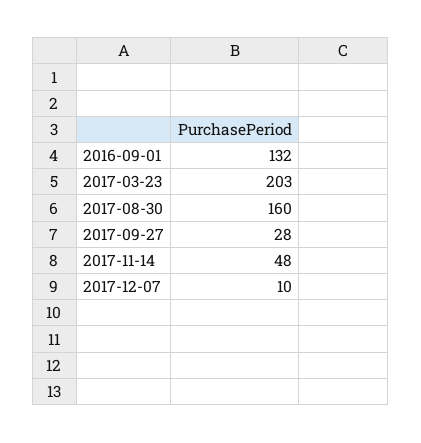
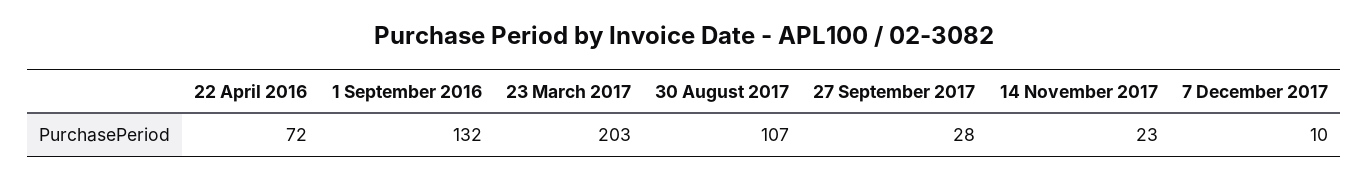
2017-08-30: 160 -> 107
2017-11-14: 48 -> 23
22 April 2016: none -> 72

